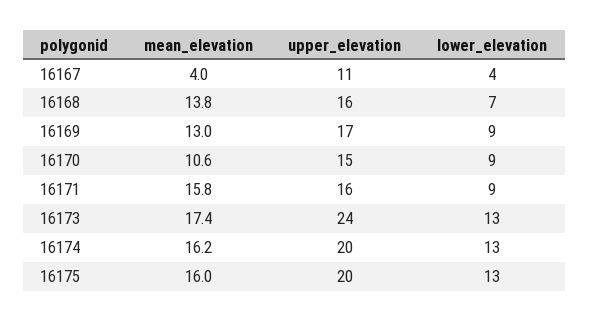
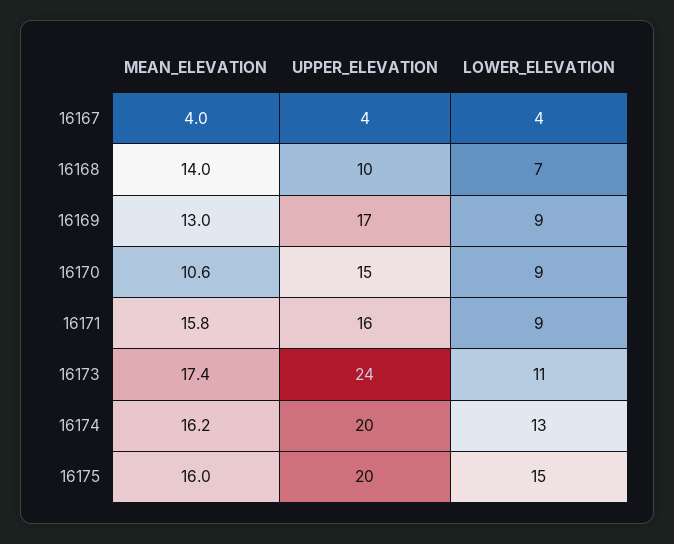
upper_elevation, 16167: 11 -> 4
mean_elevation, 16168: 13.8 -> 14
upper_elevation, 16168: 16 -> 10
lower_elevation, 16173: 13 -> 11
lower_elevation, 16175: 13 -> 15

